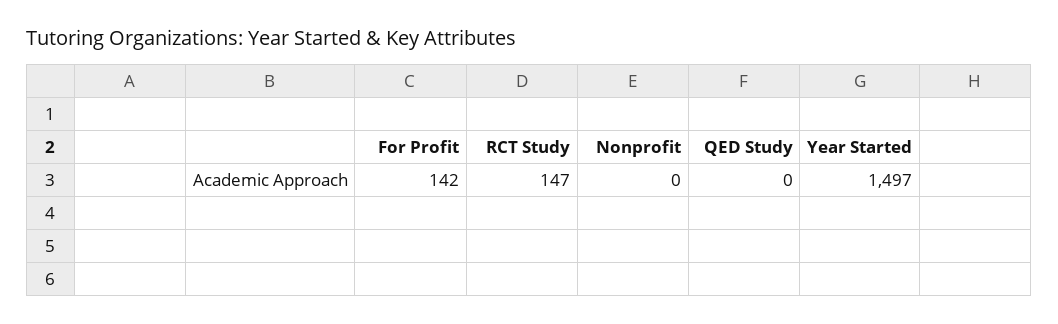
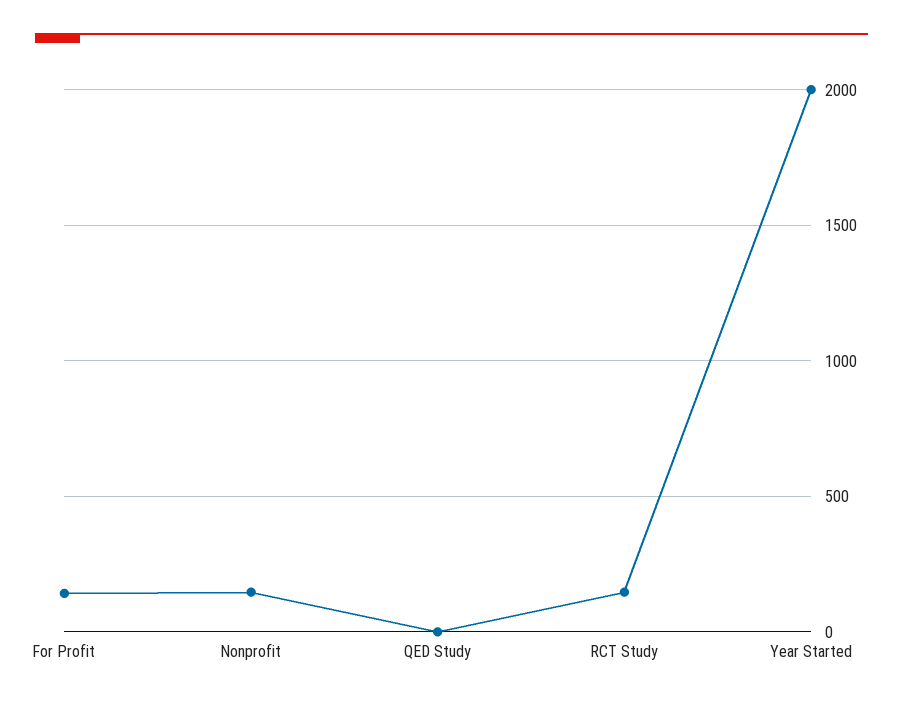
Nonprofit: 0 -> 150
Year Started: 1497 -> 2000

